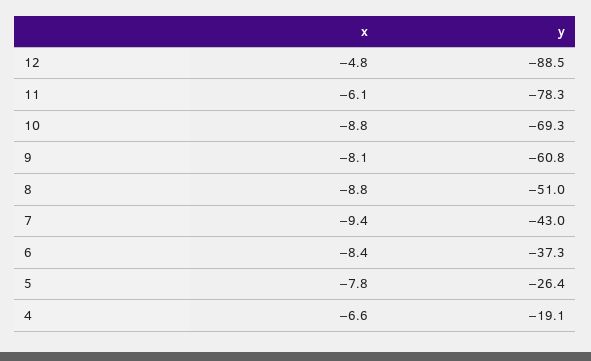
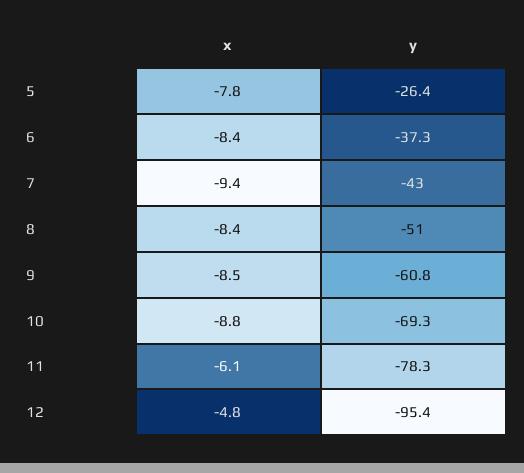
y, 12: -88.5 -> -95.4
x, 9: -8.1 -> -8.5
x, 8: -8.8 -> -8.4
x, 4: -6.6 -> none
y, 4: -19.1 -> none

